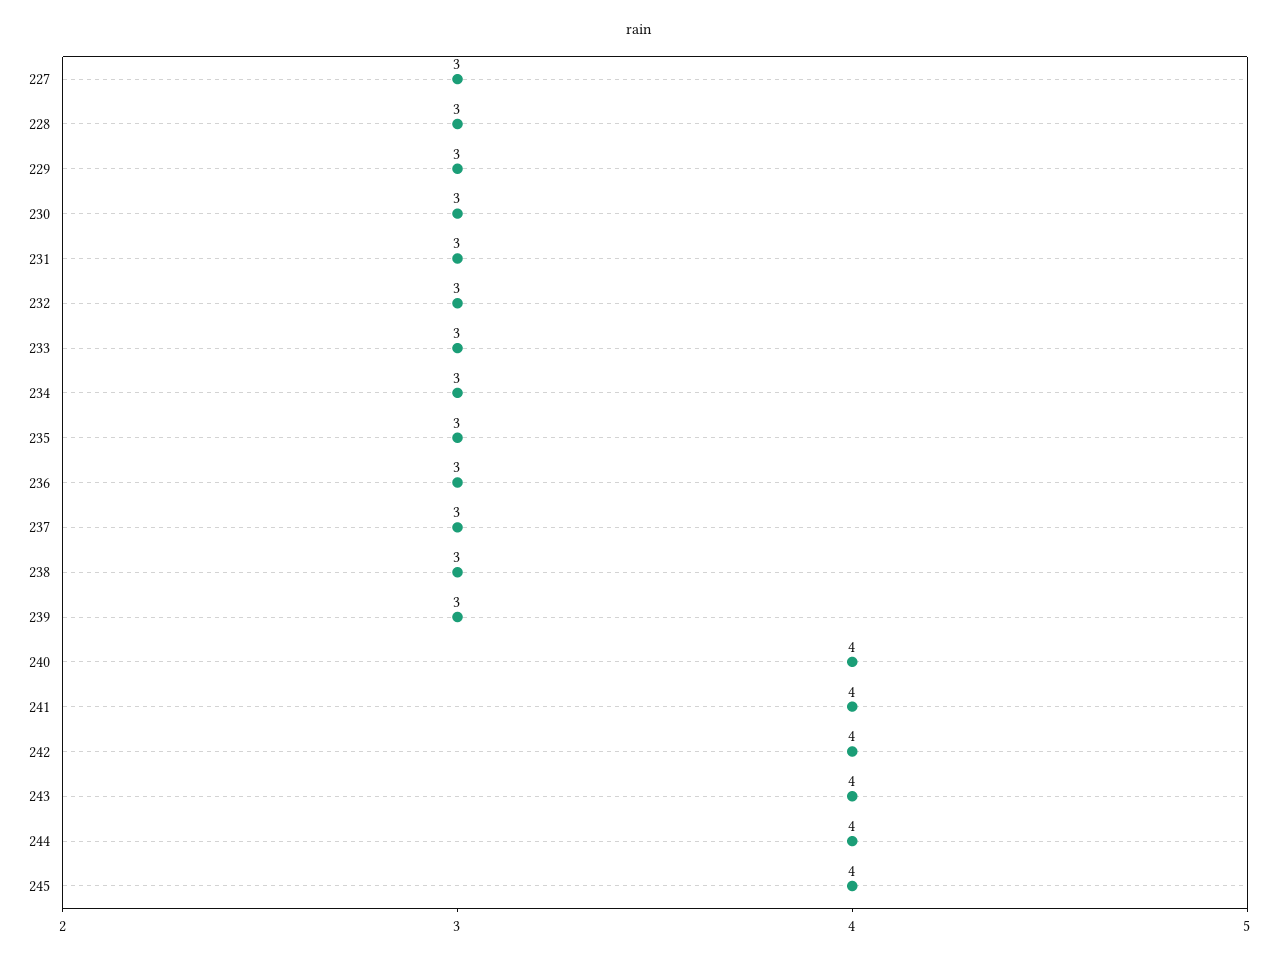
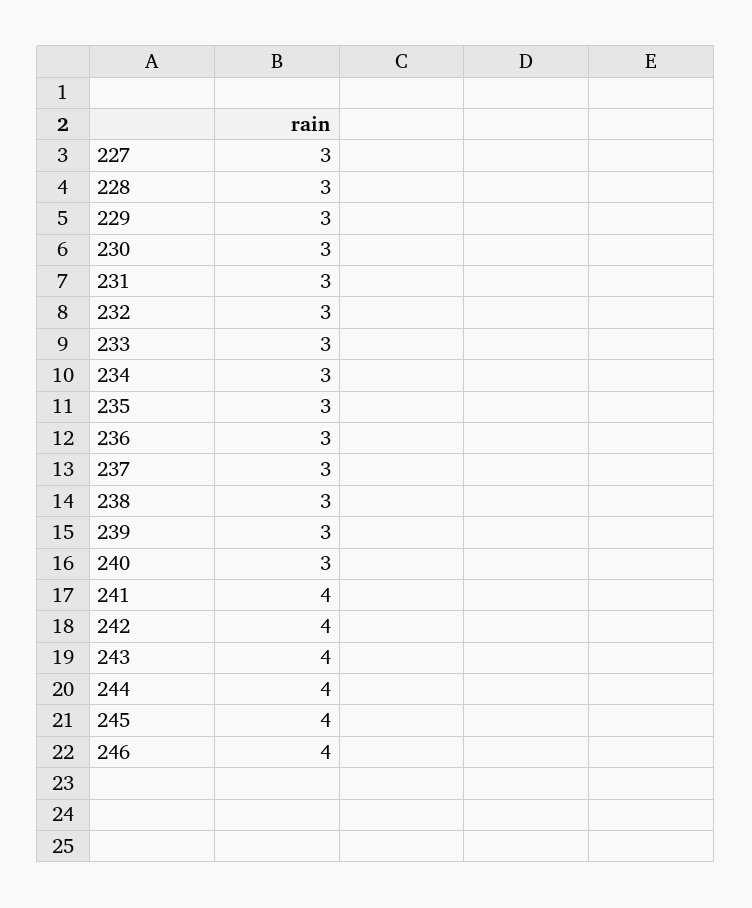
240: 4 -> 3
246: none -> 4

